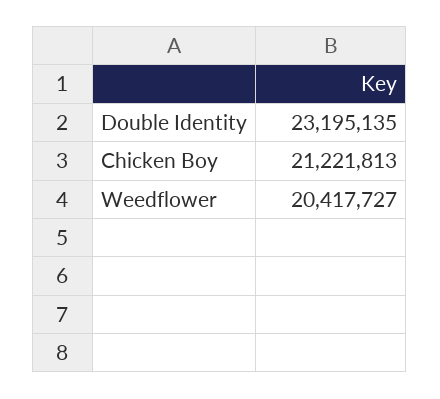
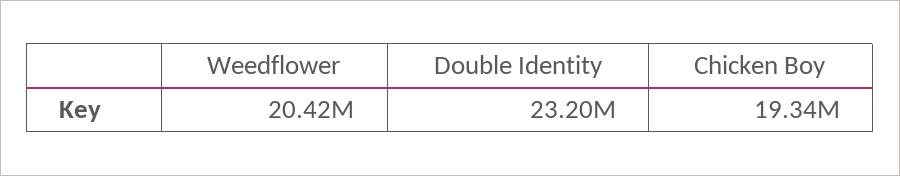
Chicken Boy: 21221813 -> 19340000

